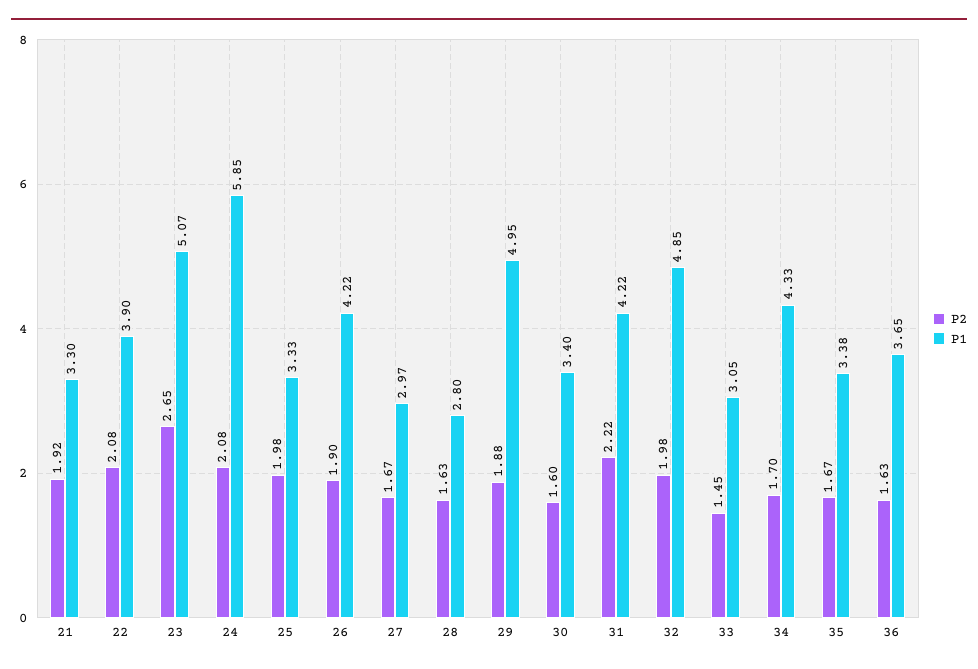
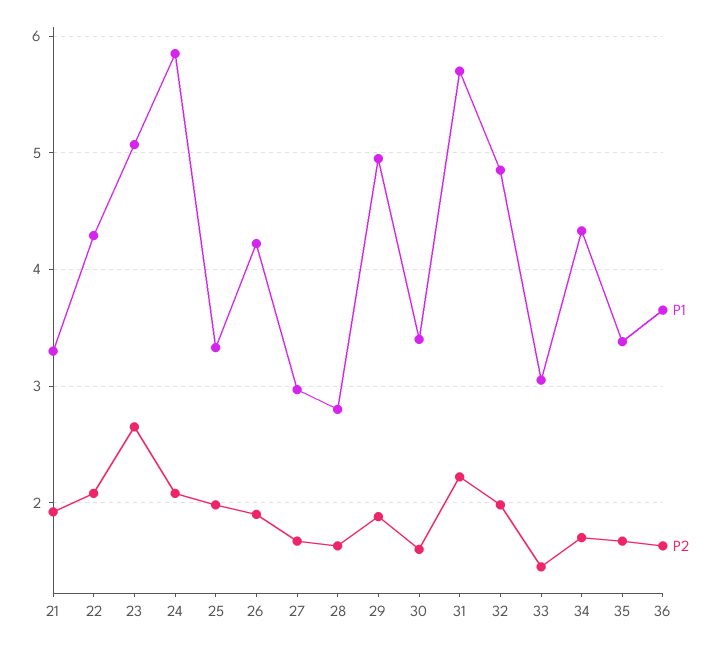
P1, 22: 3.9 -> 4.3
P1, 31: 4.22 -> 5.7

